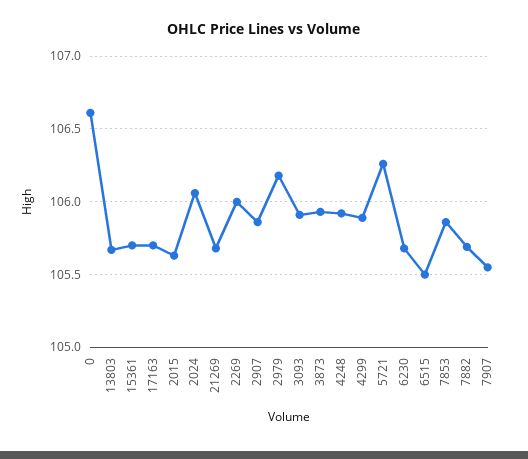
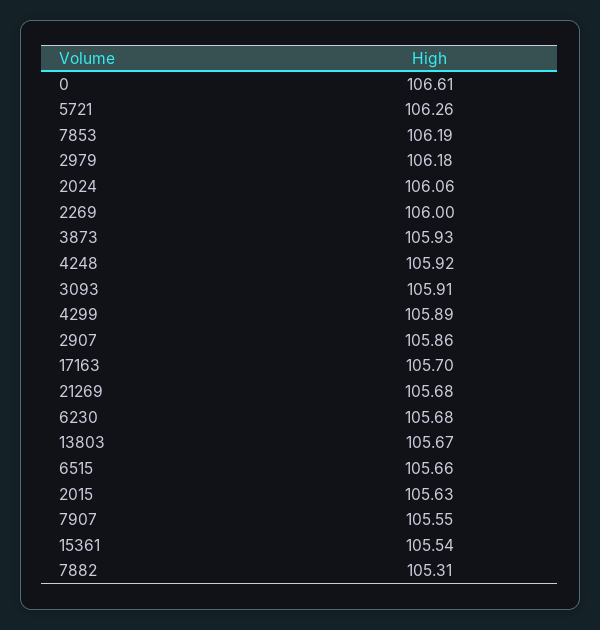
15361: 105.7 -> 105.54
6515: 105.5 -> 105.66
7853: 105.85 -> 106.19
7882: 105.7 -> 105.31

